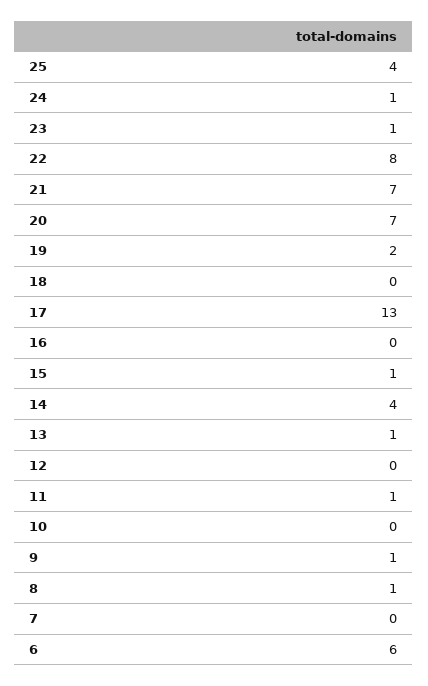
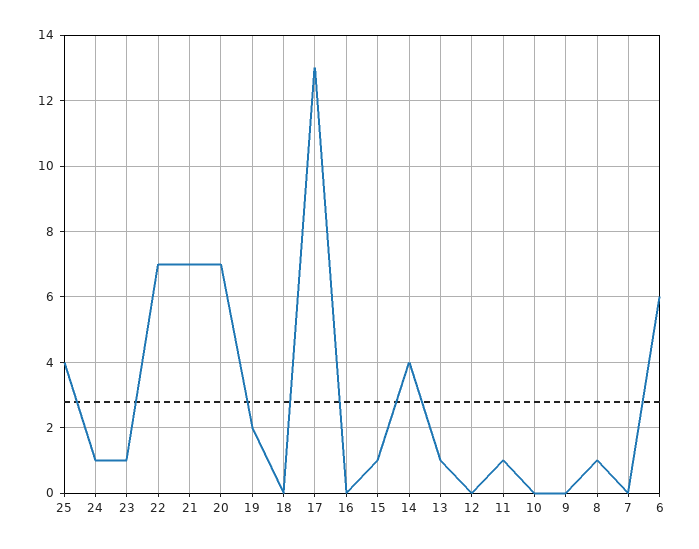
22: 8 -> 7
9: 1 -> 0

